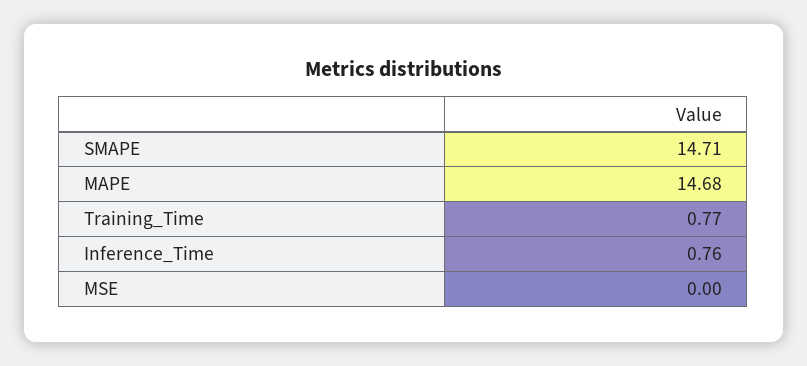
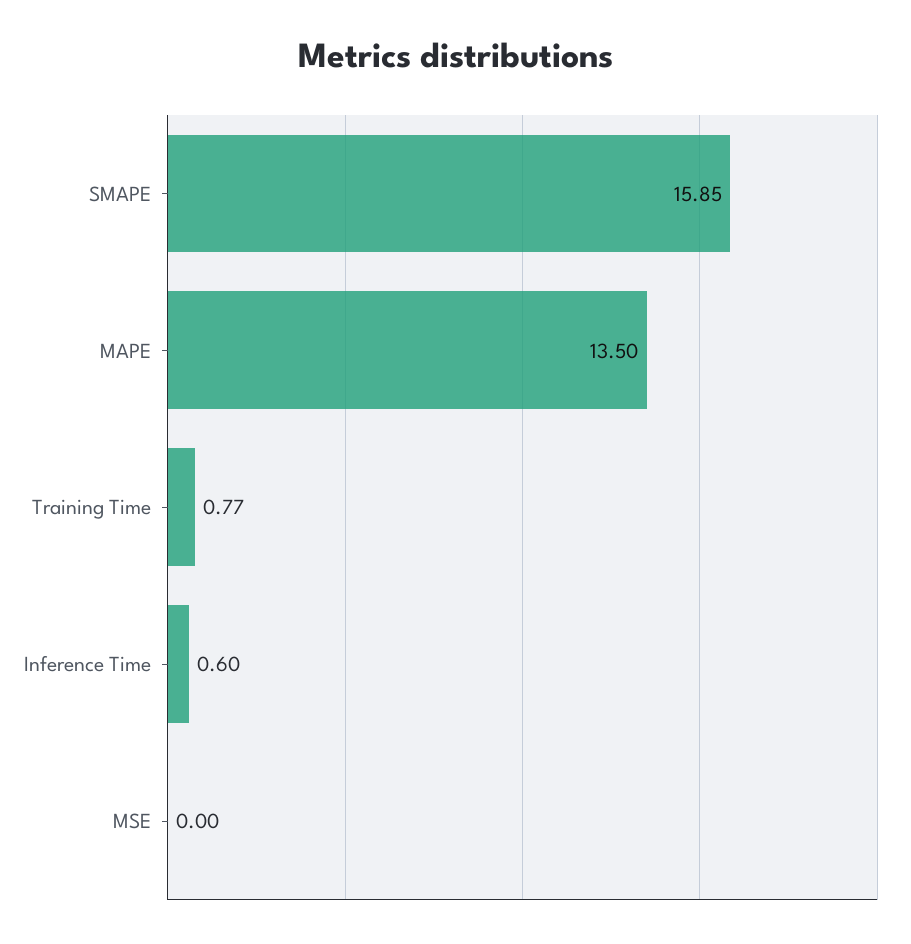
SMAPE: 14.71 -> 15.85
MAPE: 14.68 -> 13.5
Inference_Time: 0.76 -> 0.6

